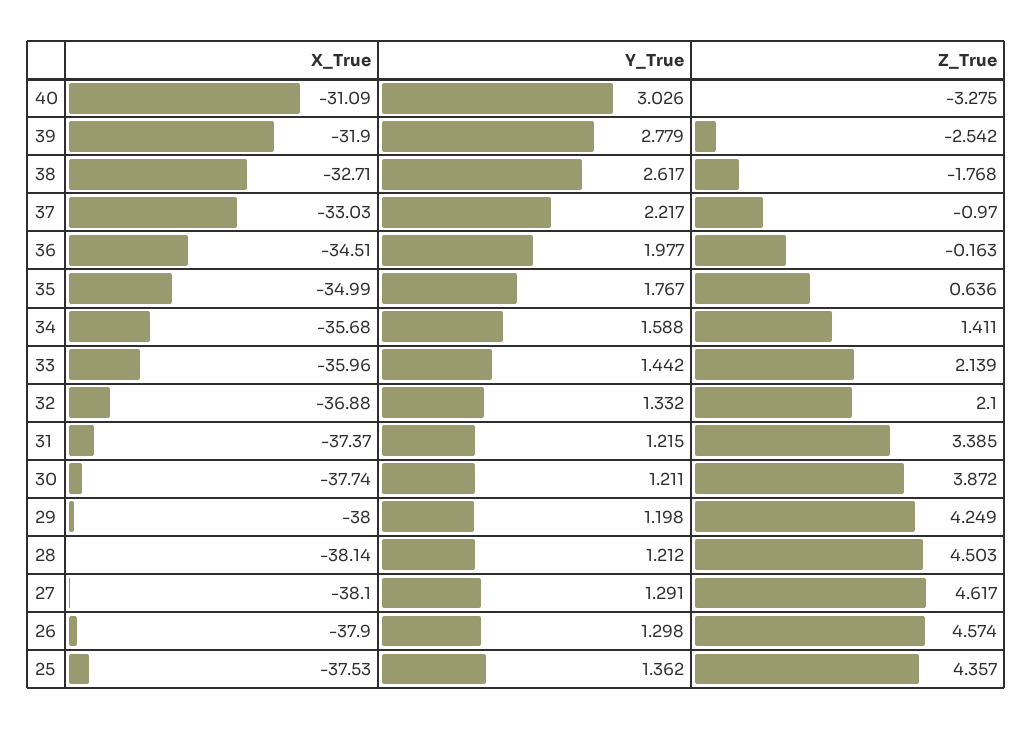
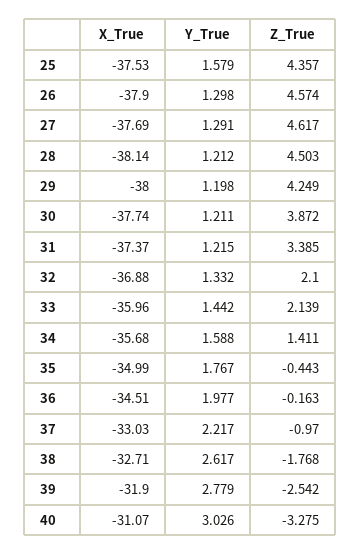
X_True, 40: -31.09 -> -31.07
Z_True, 35: 0.636 -> -0.443
X_True, 27: -38.1 -> -37.69
Y_True, 25: 1.362 -> 1.579

